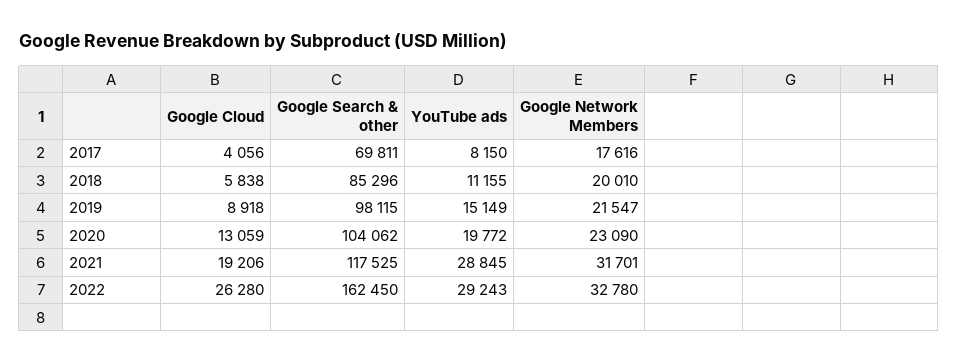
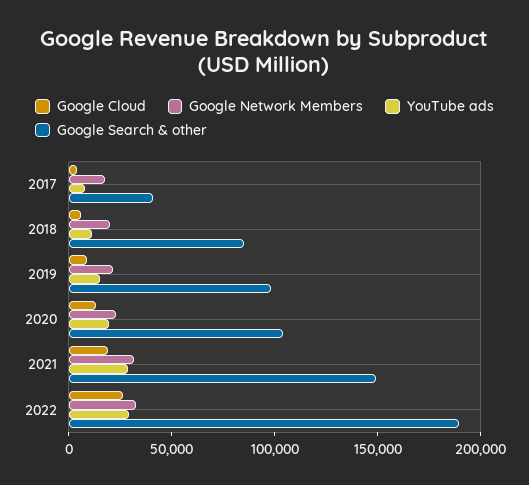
Google Search & other, 2017: 69811 -> 40000
Google Search & other, 2021: 117525 -> 150000
Google Search & other, 2022: 162450 -> 190000

